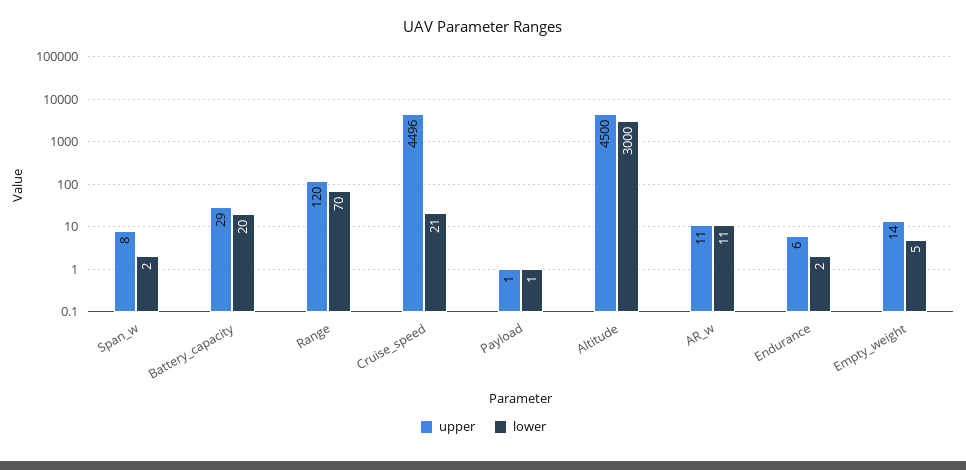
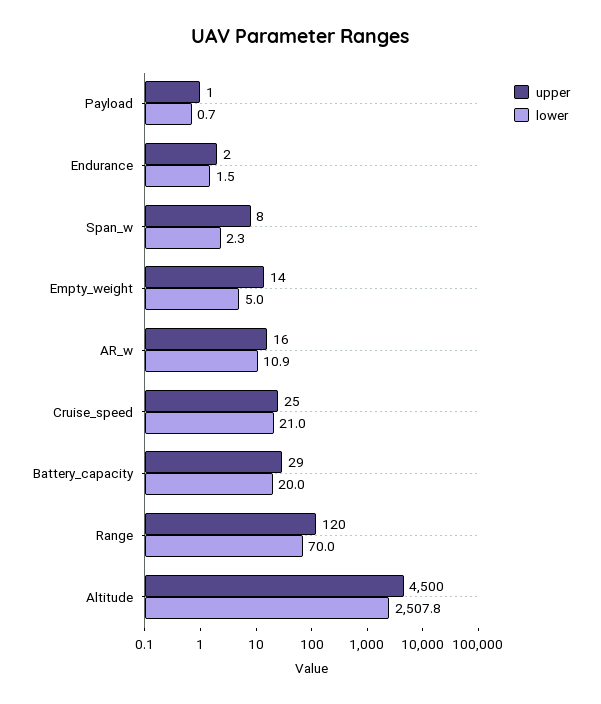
upper, Cruise_speed: 4496 -> 25
lower, Altitude: 3000 -> 2507.8
upper, AR_w: 11 -> 16
upper, Endurance: 6 -> 2

